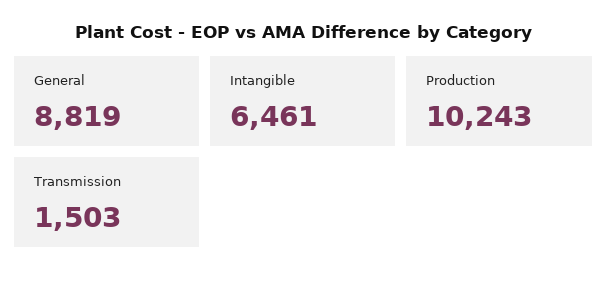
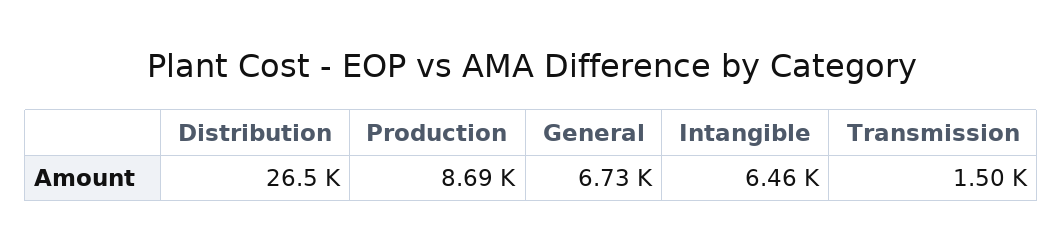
General: 8819 -> 6730
Production: 10243 -> 8690
Distribution: none -> 26500

